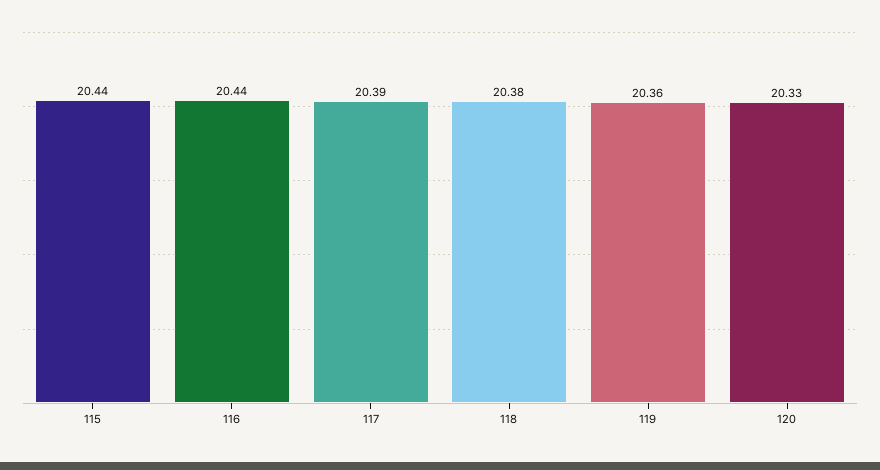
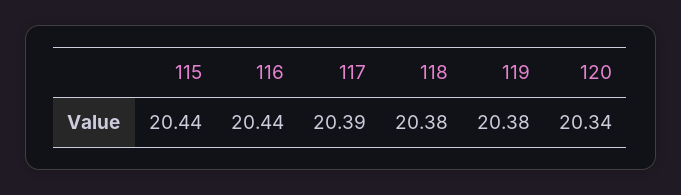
119: 20.36 -> 20.38
120: 20.33 -> 20.34

